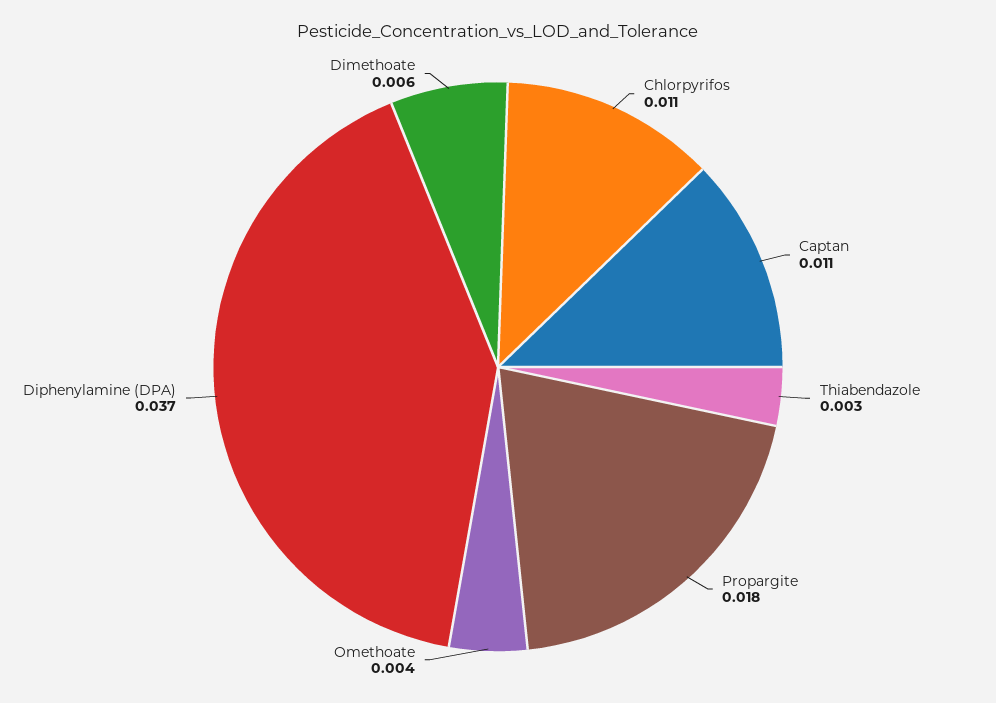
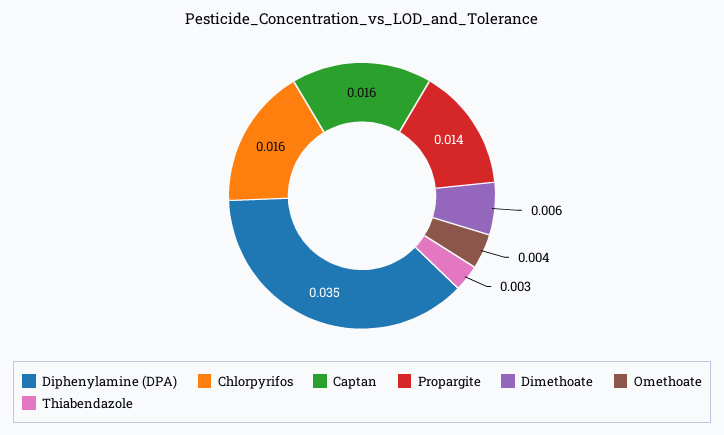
Chlorpyrifos: 0.011 -> 0.016
Captan: 0.011 -> 0.016
Propargite: 0.018 -> 0.014
Diphenylamine (DPA): 0.037 -> 0.035

